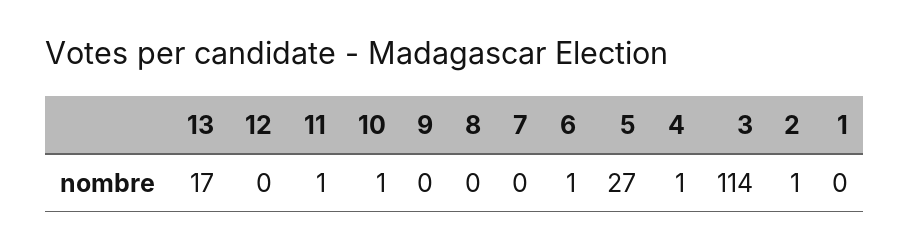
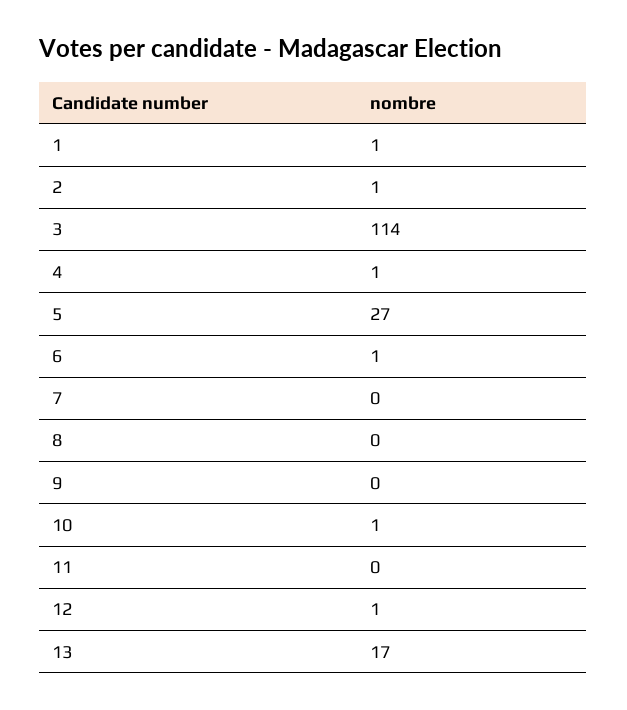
12: 0 -> 1
11: 1 -> 0
1: 0 -> 1

